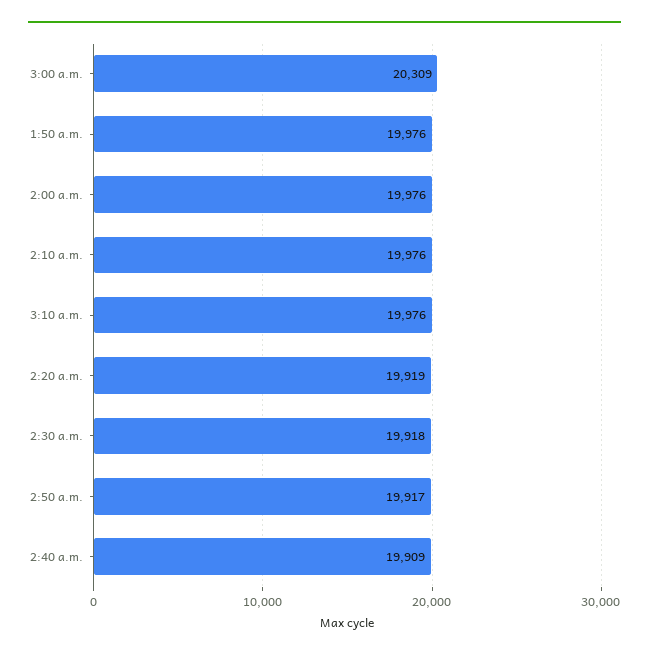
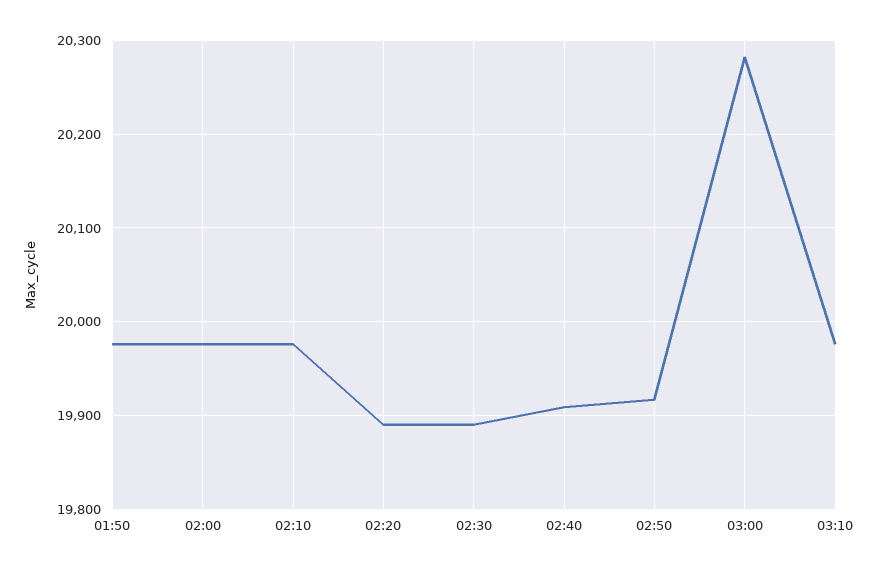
3:00 a.m.: 20309 -> 20280
2:20 a.m.: 19919 -> 19890
2:30 a.m.: 19918 -> 19890

